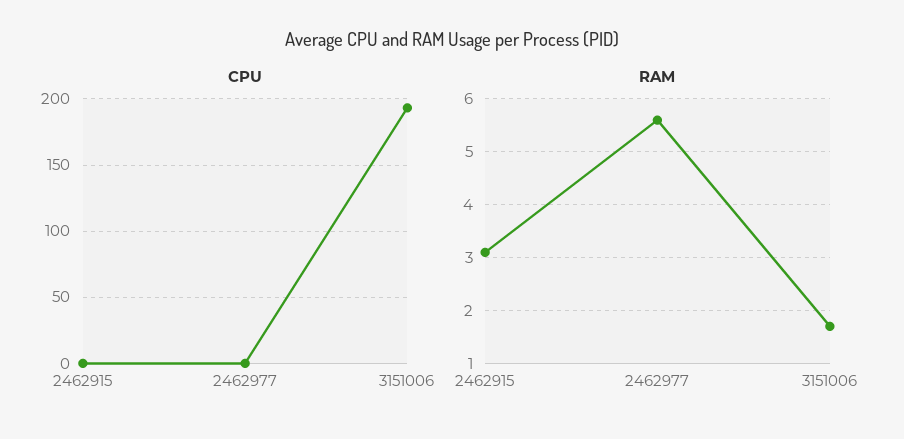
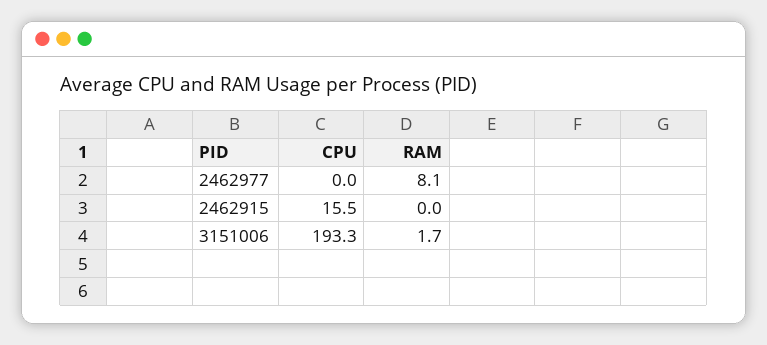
CPU, 2462915: 0 -> 15.5
RAM, 2462915: 3 -> 0
RAM, 2462977: 5.5 -> 8.1

